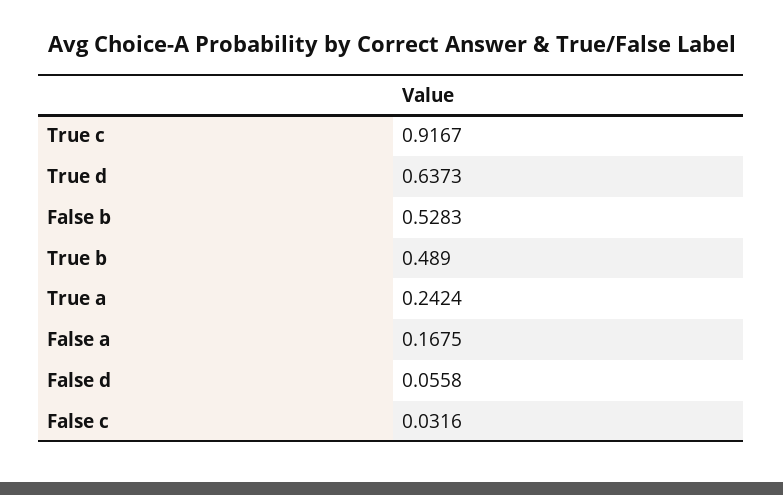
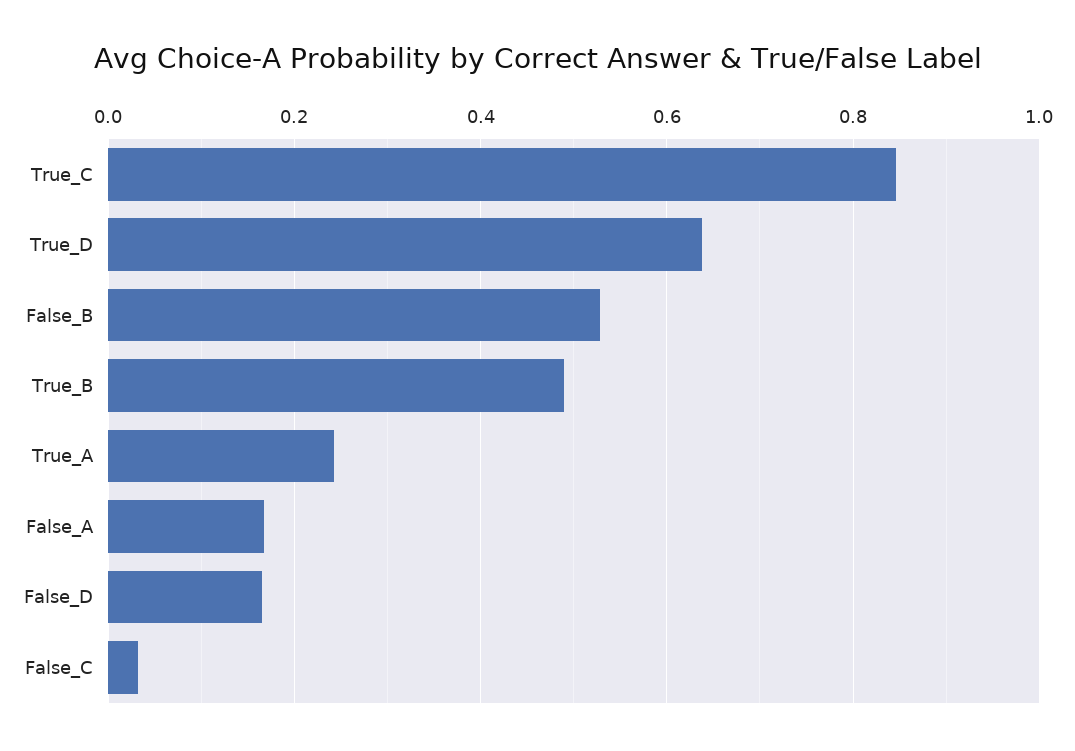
True c: 0.9167 -> 0.84
False d: 0.0558 -> 0.16

